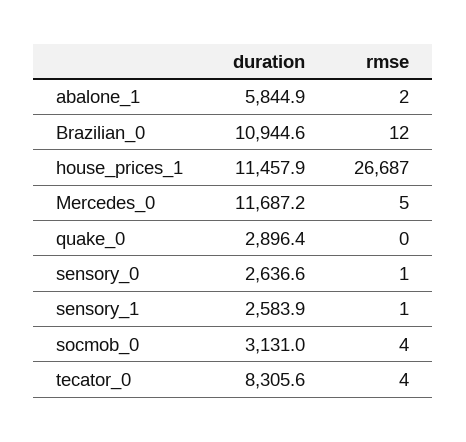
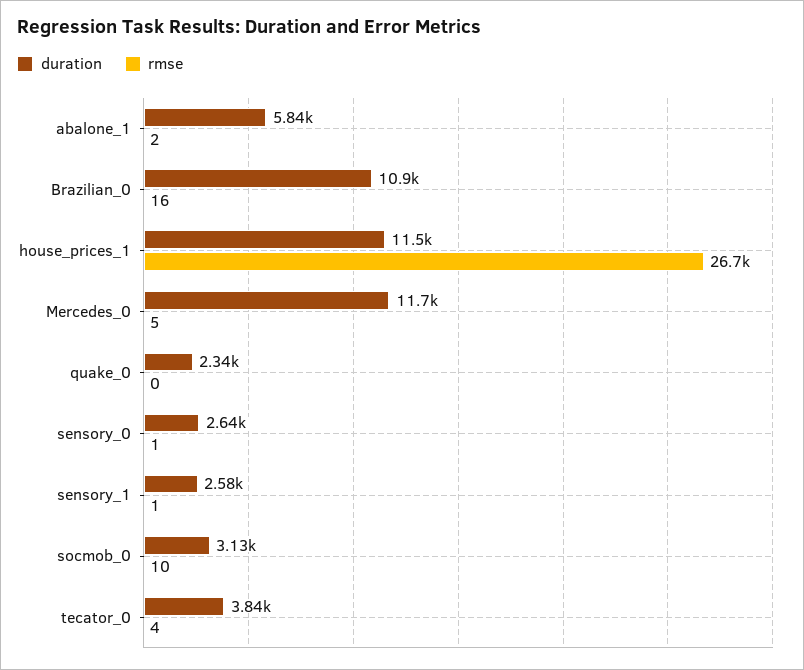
rmse, Brazilian_0: 12 -> 16
duration, quake_0: 2896.4 -> 2340
rmse, socmob_0: 4 -> 10
duration, tecator_0: 8305.6 -> 3840

